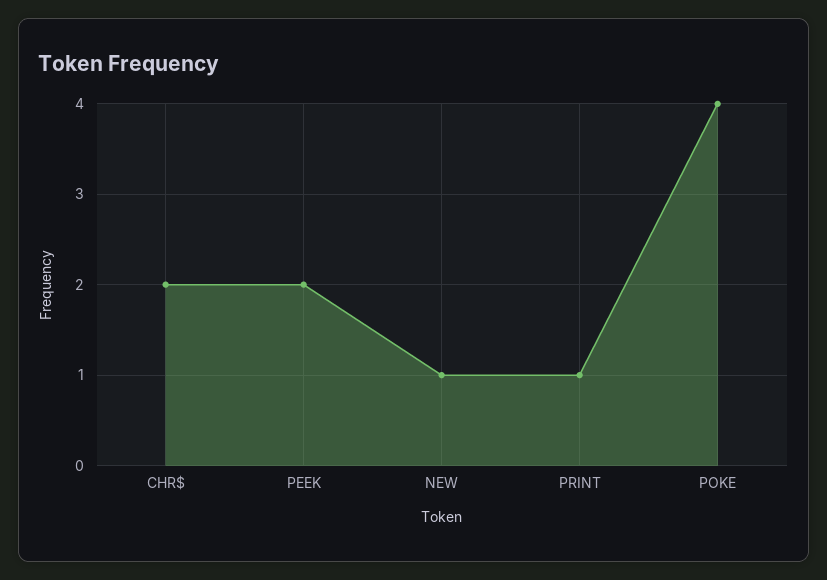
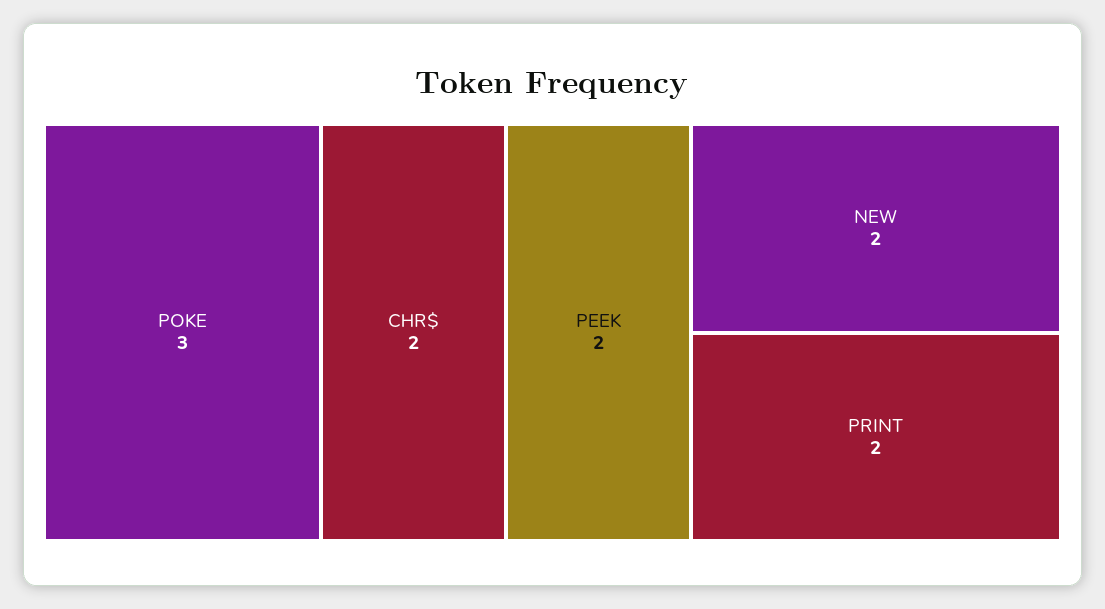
NEW: 1 -> 2
PRINT: 1 -> 2
POKE: 4 -> 3

